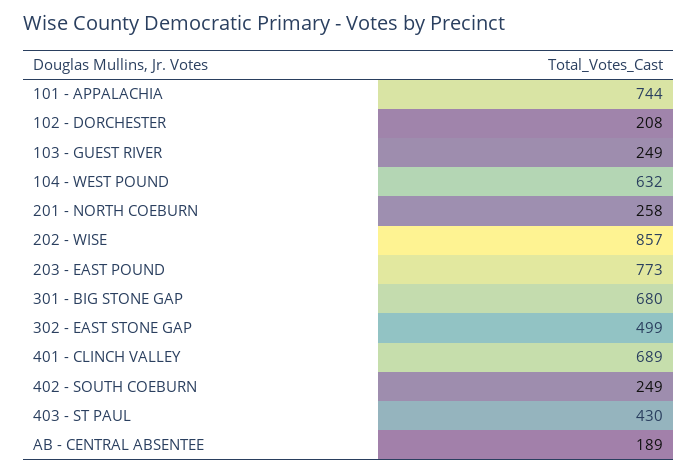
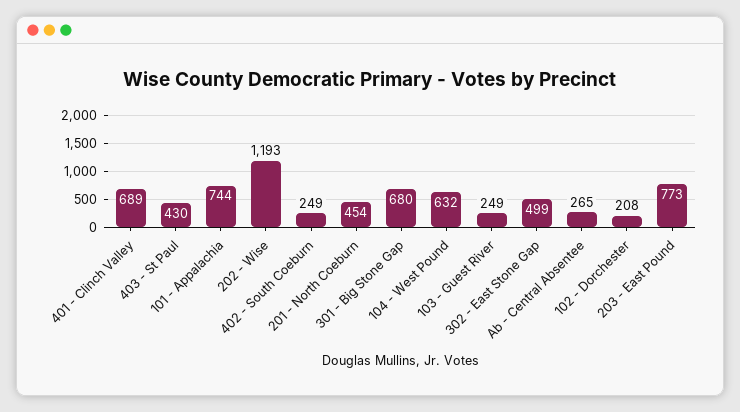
201 - NORTH COEBURN: 258 -> 454
202 - WISE: 857 -> 1193
AB - CENTRAL ABSENTEE: 189 -> 265

